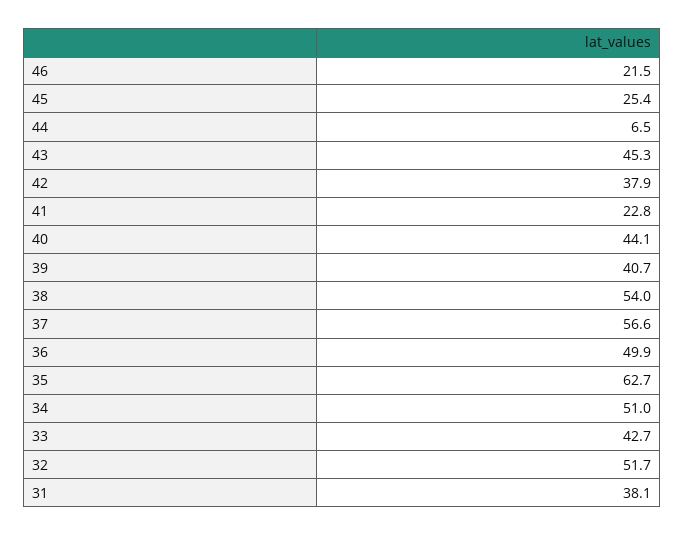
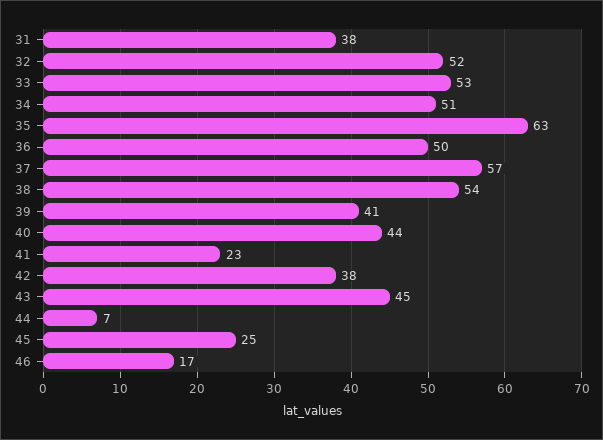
46: 21.5 -> 17
33: 42.7 -> 53

